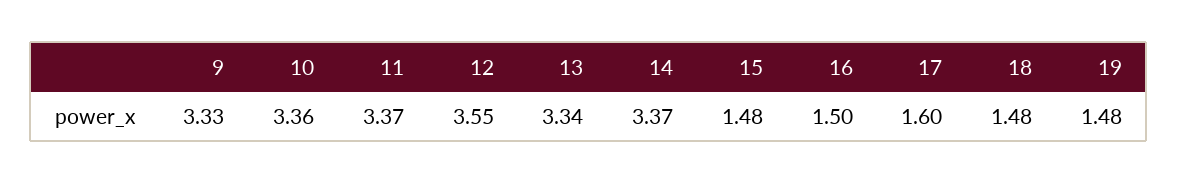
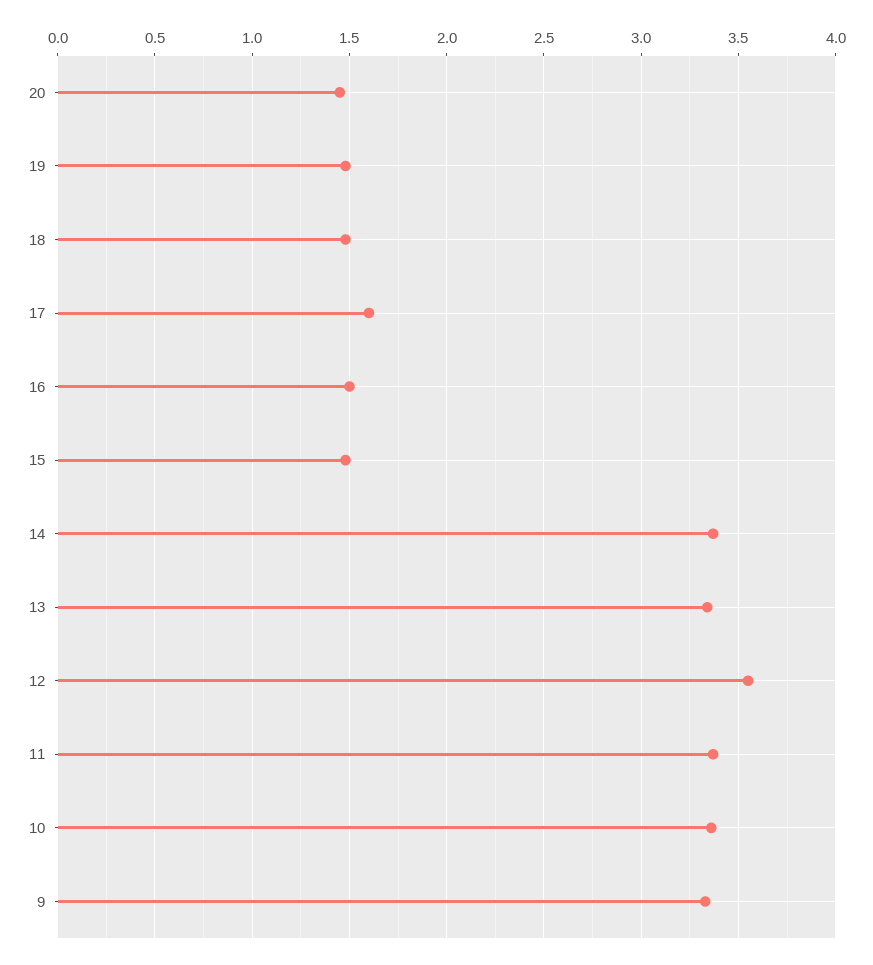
20: none -> 1.45

